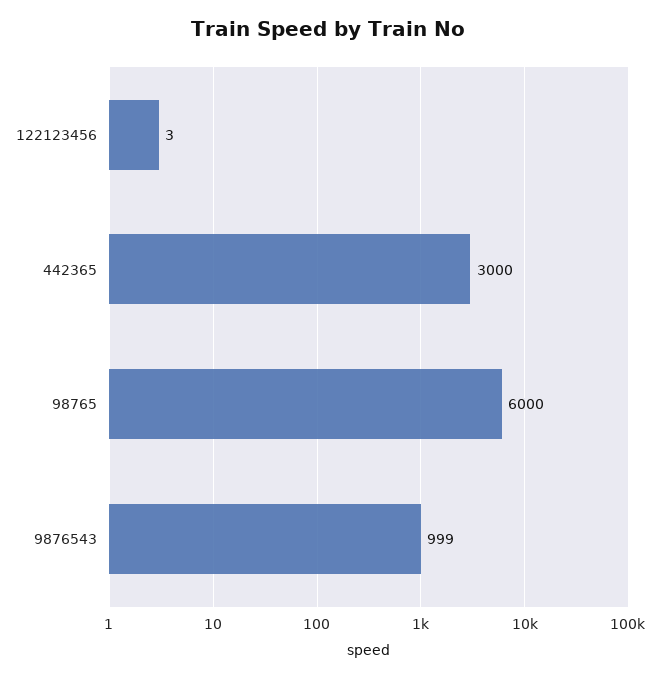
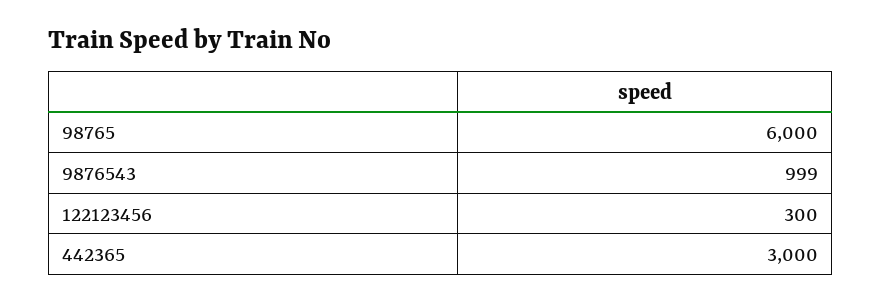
122123456: 3 -> 300

